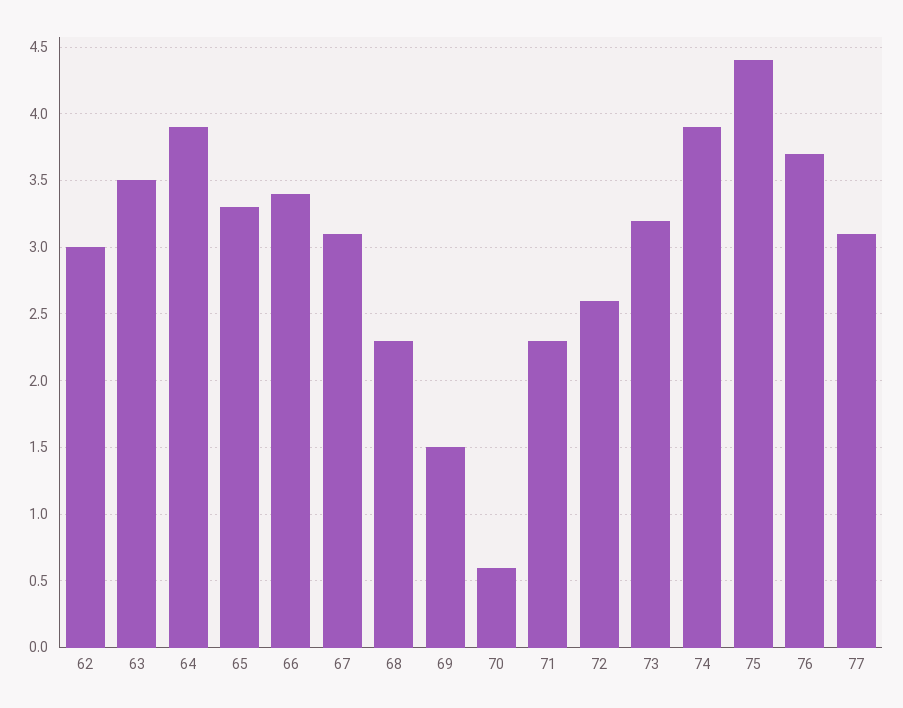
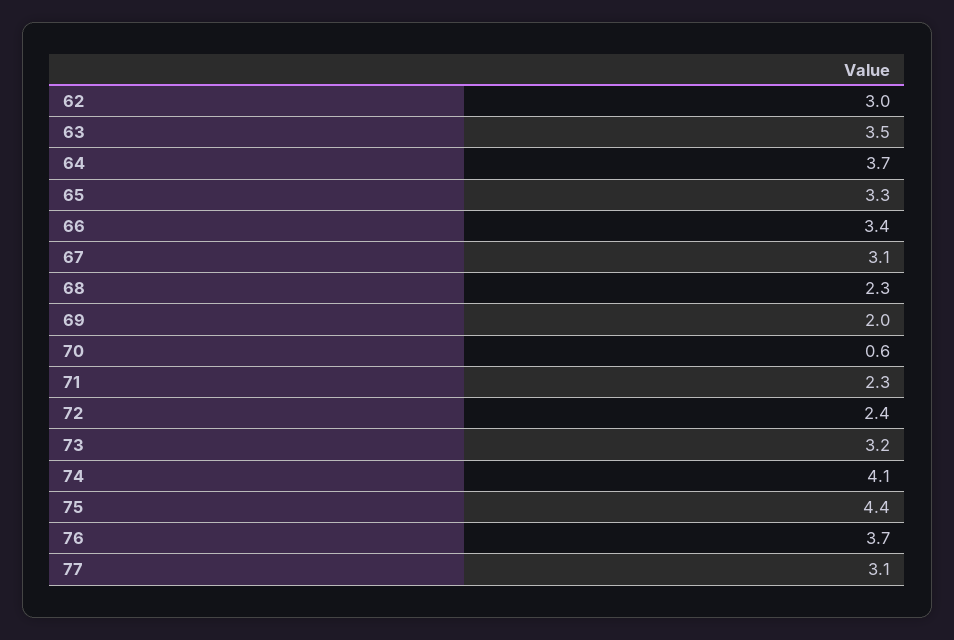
64: 3.9 -> 3.7
69: 1.5 -> 2
72: 2.6 -> 2.4
74: 3.9 -> 4.1

